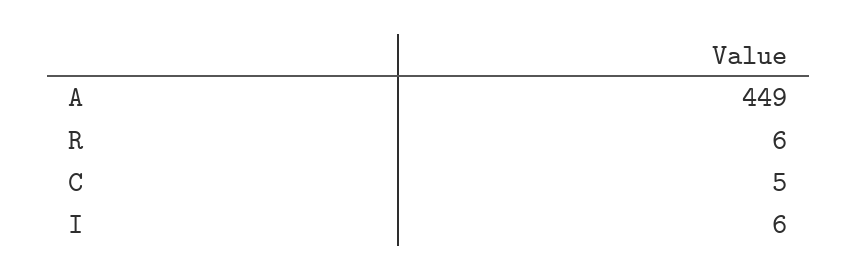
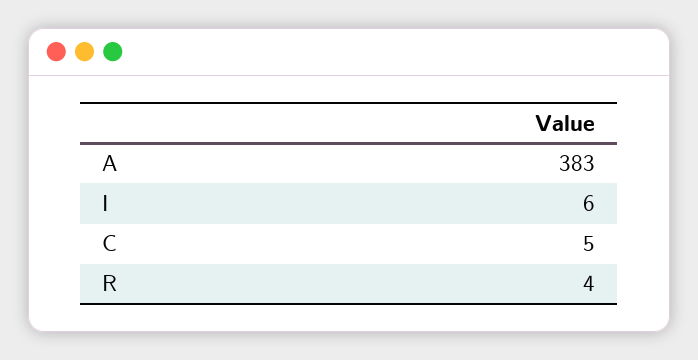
A: 449 -> 383
R: 6 -> 4

